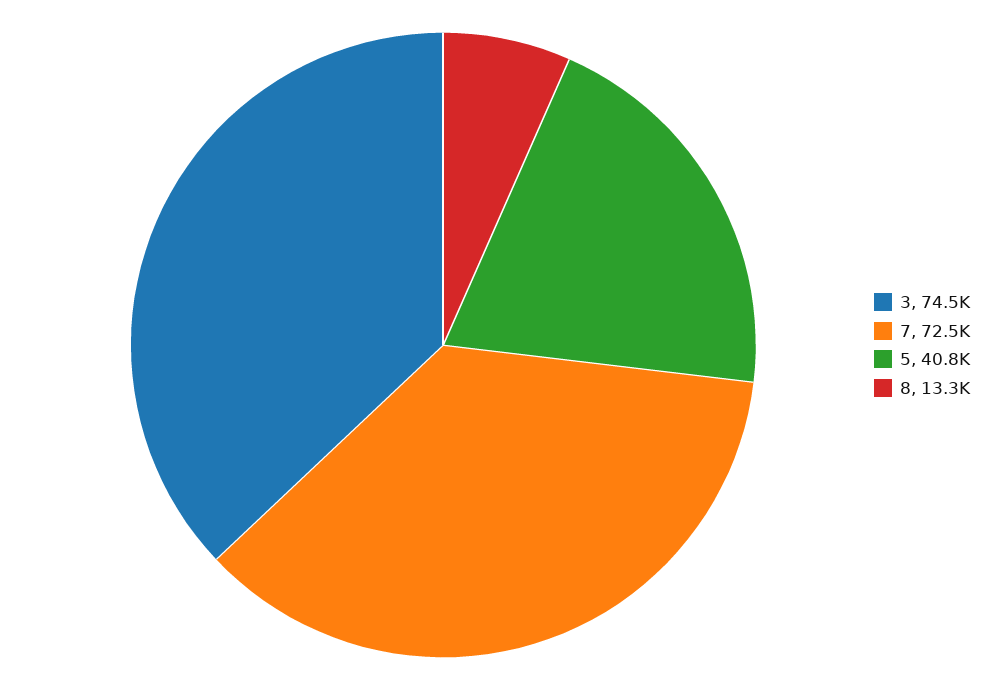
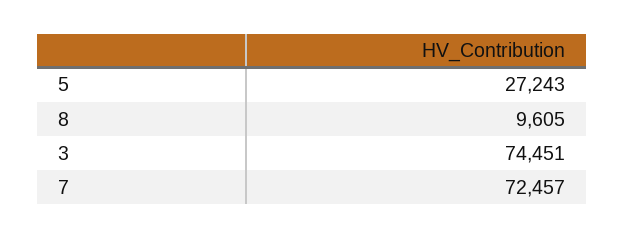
5: 40800 -> 27243
8: 13300 -> 9605

